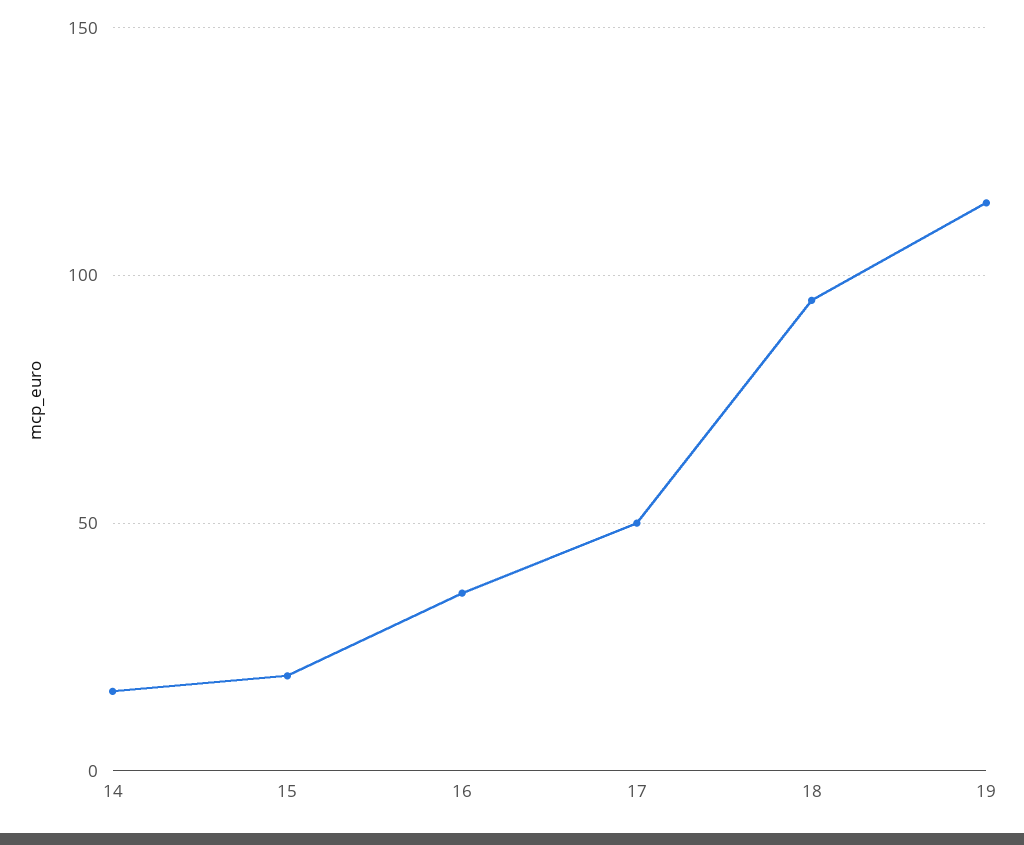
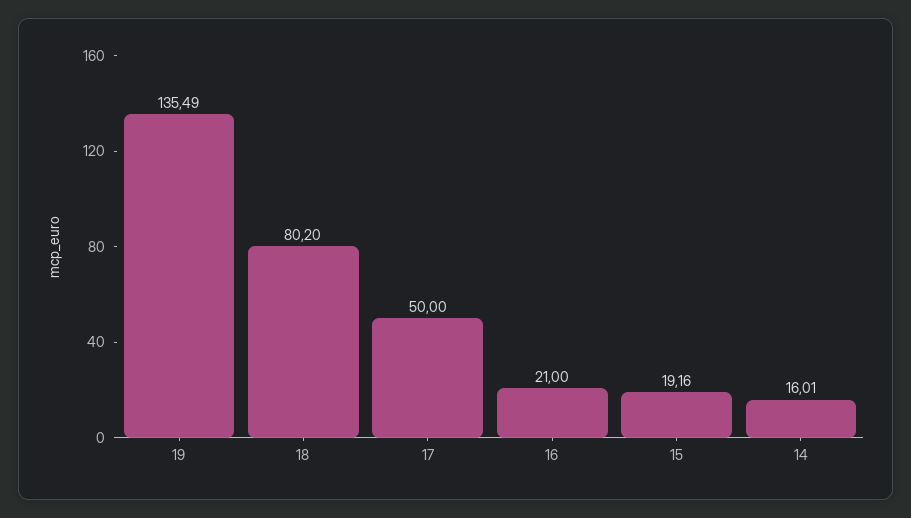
16: 35 -> 21
18: 95 -> 80.2
19: 115 -> 135.49

